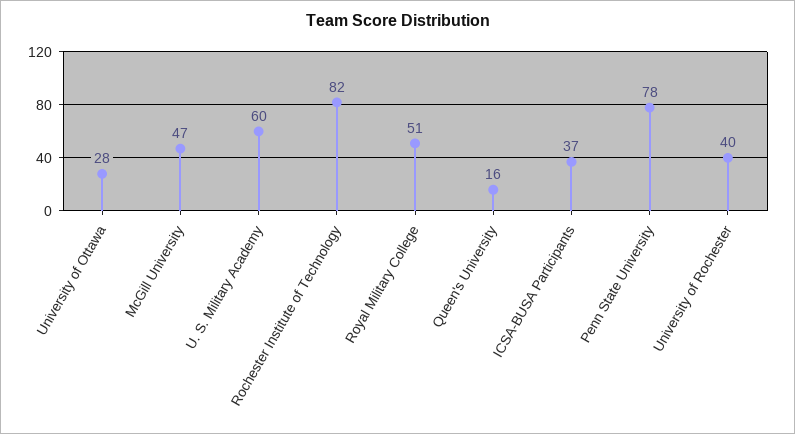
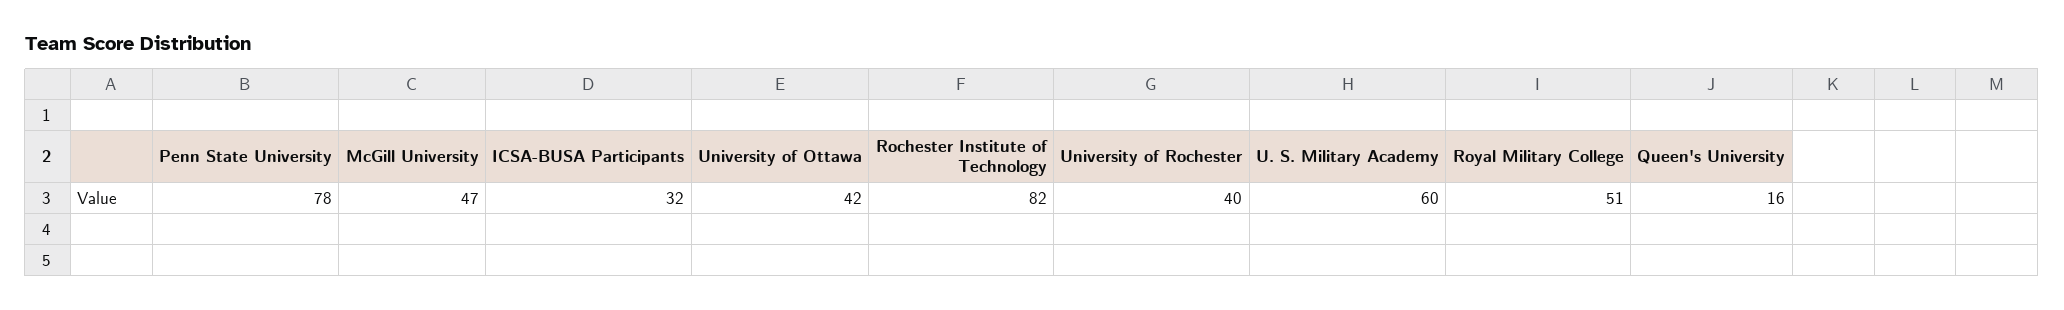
University of Ottawa: 28 -> 42
ICSA-BUSA Participants: 37 -> 32

